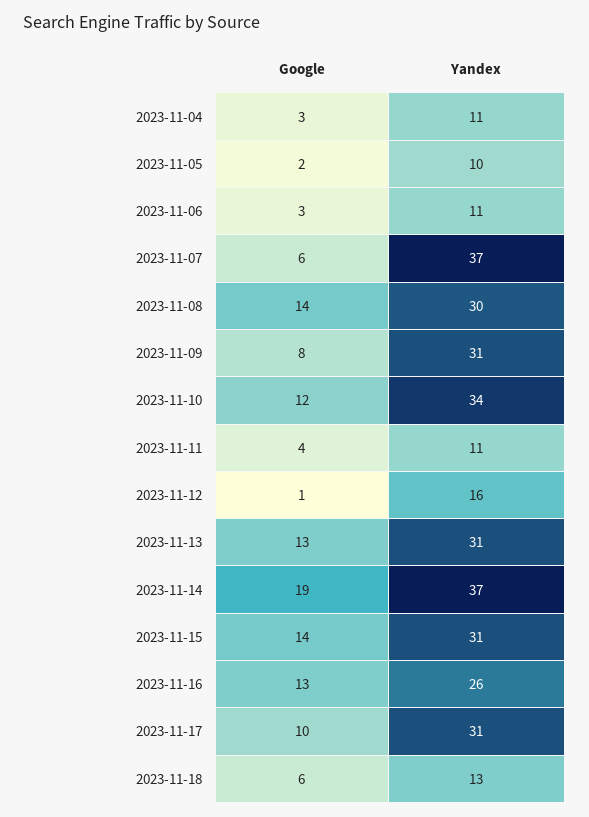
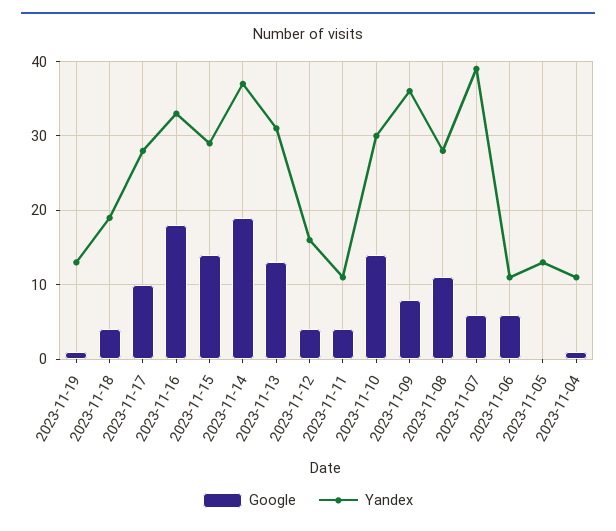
Google, 2023-11-04: 3 -> 1
Google, 2023-11-05: 2 -> 0
Yandex, 2023-11-05: 10 -> 13
Google, 2023-11-06: 3 -> 6
Yandex, 2023-11-07: 37 -> 39
Google, 2023-11-08: 14 -> 11
Yandex, 2023-11-08: 30 -> 28
Yandex, 2023-11-09: 31 -> 36
Google, 2023-11-10: 12 -> 14
Yandex, 2023-11-10: 34 -> 30
Google, 2023-11-12: 1 -> 4
Yandex, 2023-11-15: 31 -> 29
Google, 2023-11-16: 13 -> 18
Yandex, 2023-11-16: 26 -> 33
Yandex, 2023-11-17: 31 -> 28
Google, 2023-11-18: 6 -> 4
Yandex, 2023-11-18: 13 -> 19
Google, 2023-11-19: none -> 1
Yandex, 2023-11-19: none -> 13

